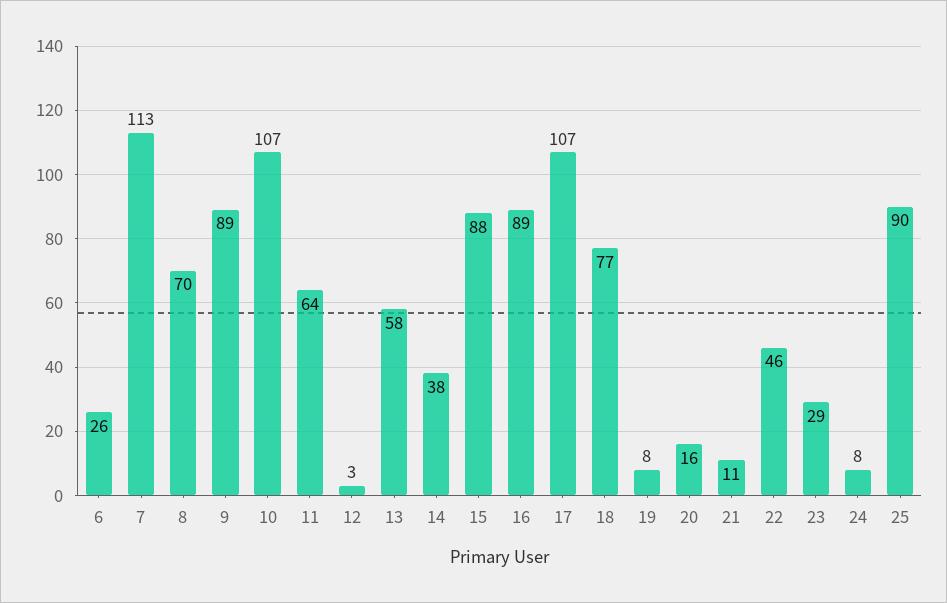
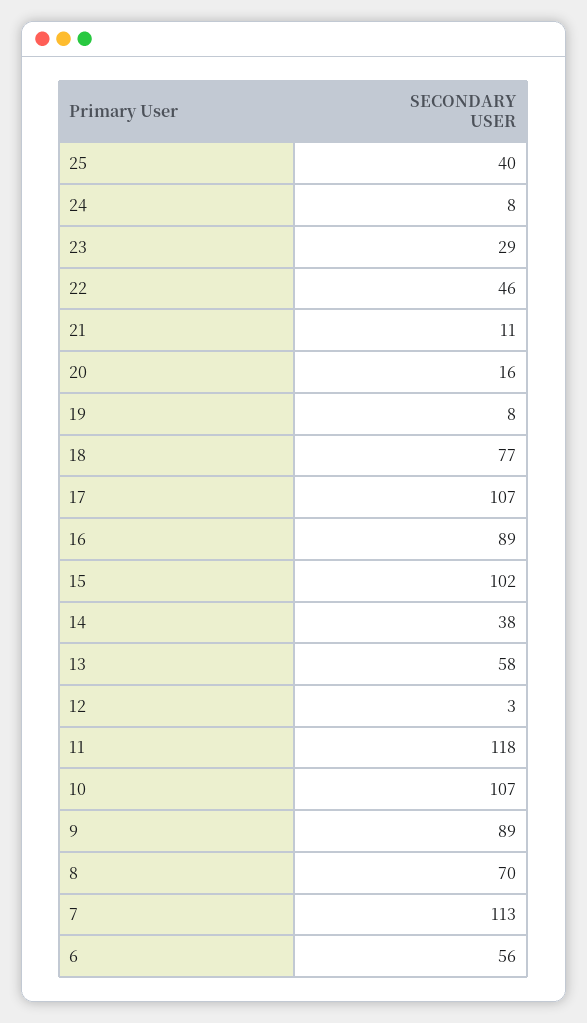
6: 26 -> 56
11: 64 -> 118
15: 88 -> 102
25: 90 -> 40

